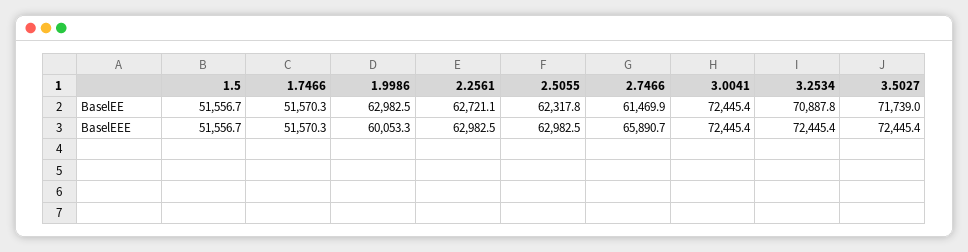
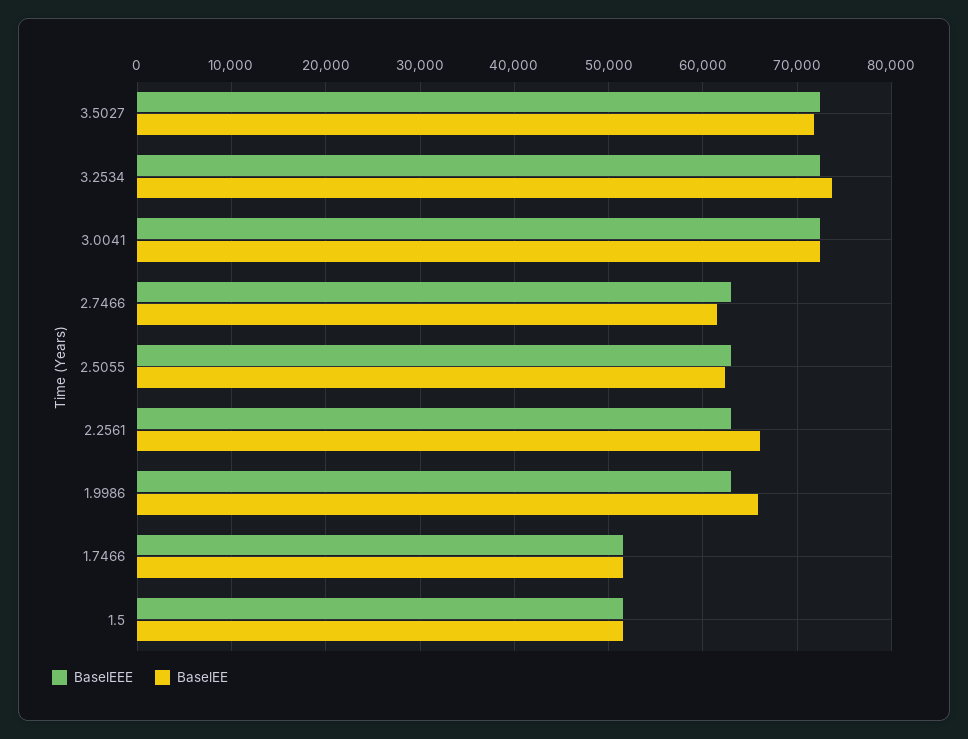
BaselEE, 1.9986: 62982.5 -> 66000
BaselEE, 2.2561: 62721.1 -> 66000
BaselEE, 3.2534: 70887.8 -> 74000
BaselEEE, 1.9986: 60053.3 -> 63000
BaselEEE, 2.7466: 65890.7 -> 63000

